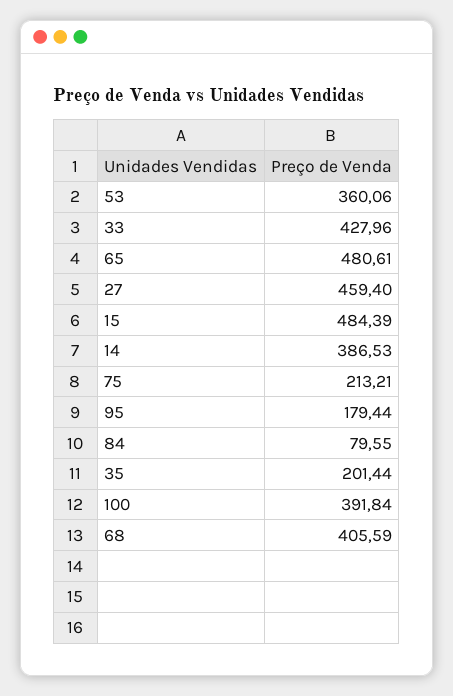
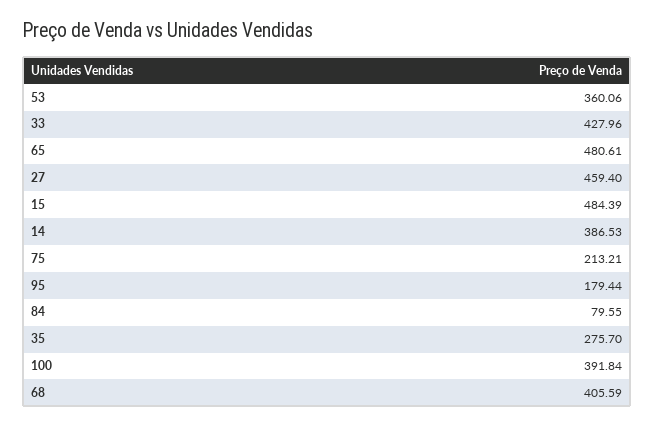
35: 201.44 -> 275.7

